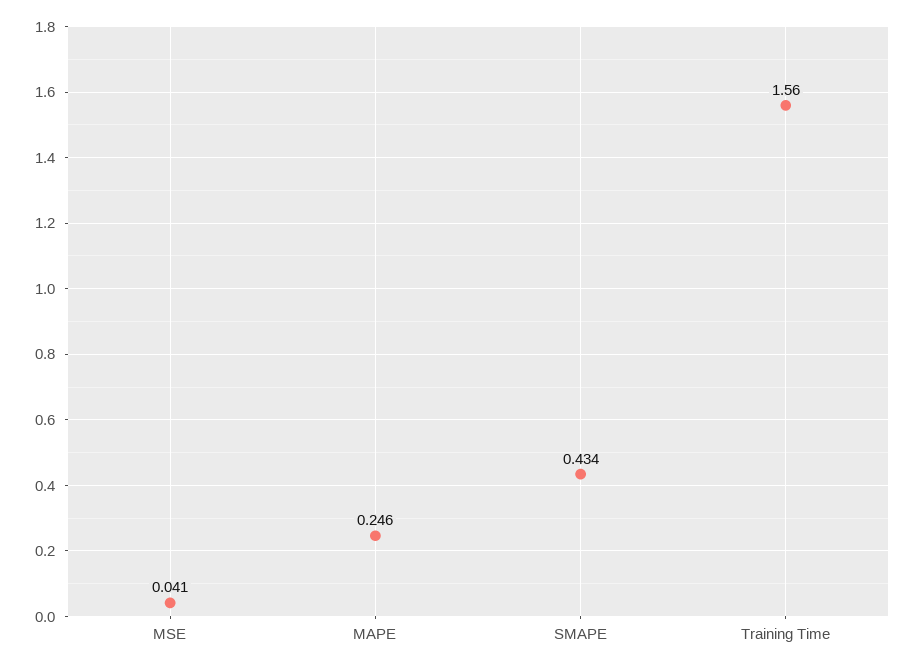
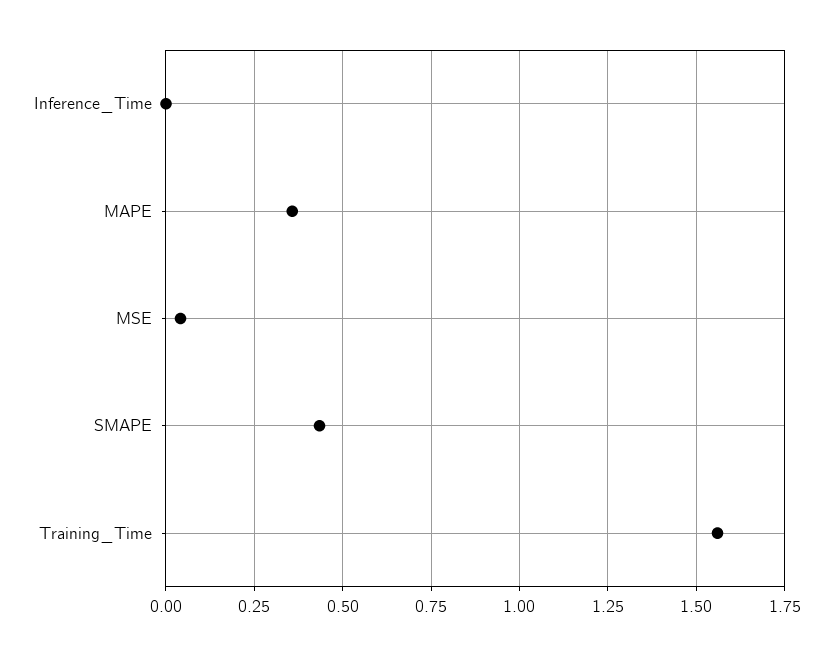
MAPE: 0.246 -> 0.35
Inference_Time: none -> 0

